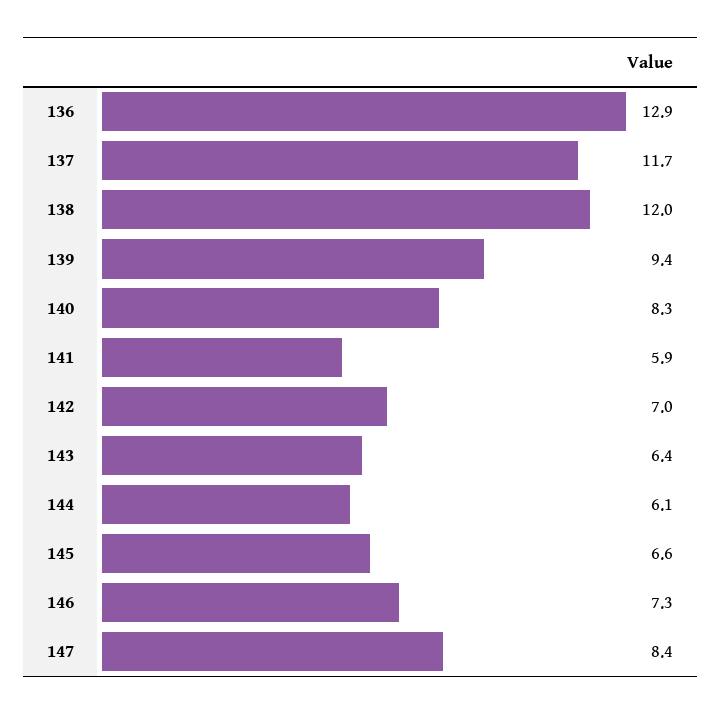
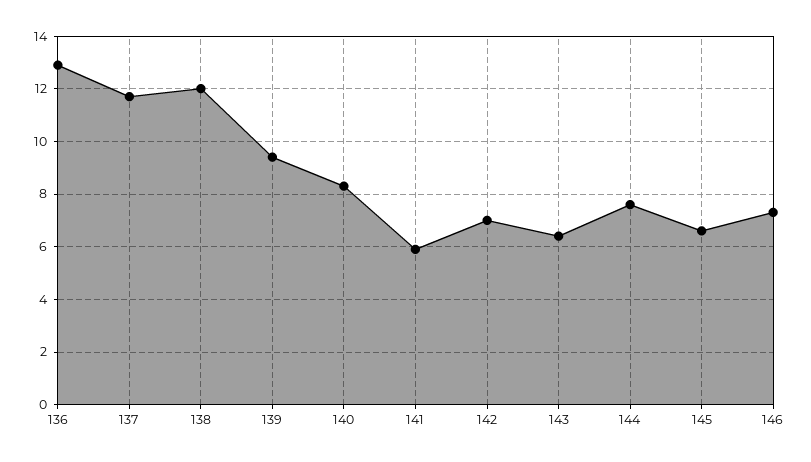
144: 6.1 -> 7.5
147: 8.4 -> none

